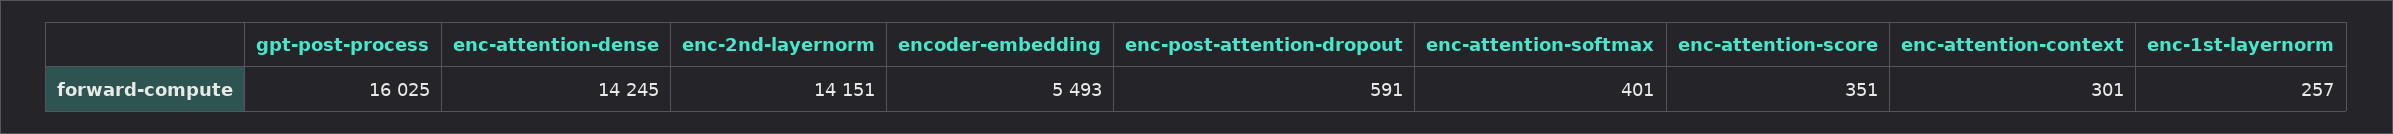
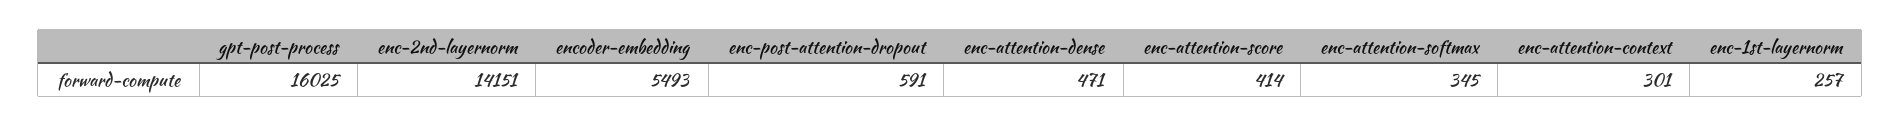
enc-attention-dense: 14245 -> 471
enc-attention-softmax: 401 -> 345
enc-attention-score: 351 -> 414

